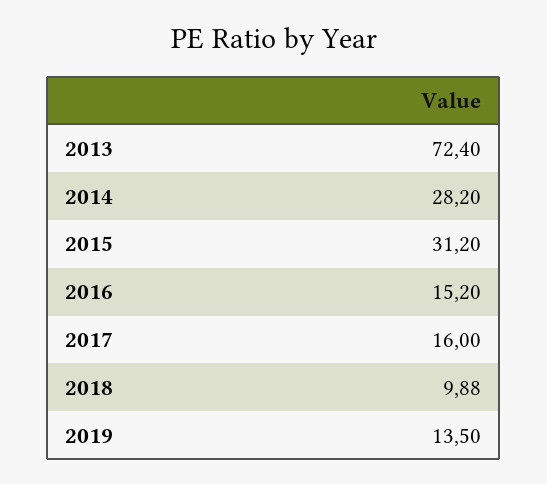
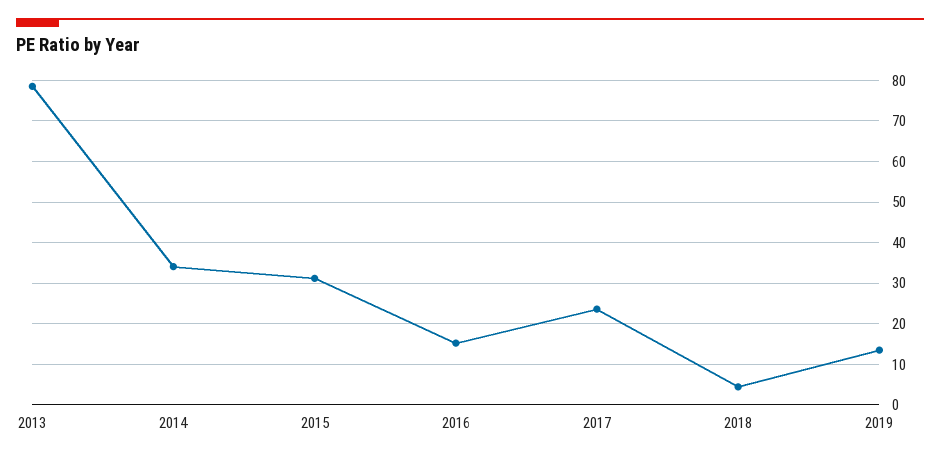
2013: 72.4 -> 78
2014: 28.2 -> 34
2017: 16 -> 24
2018: 9.88 -> 4

